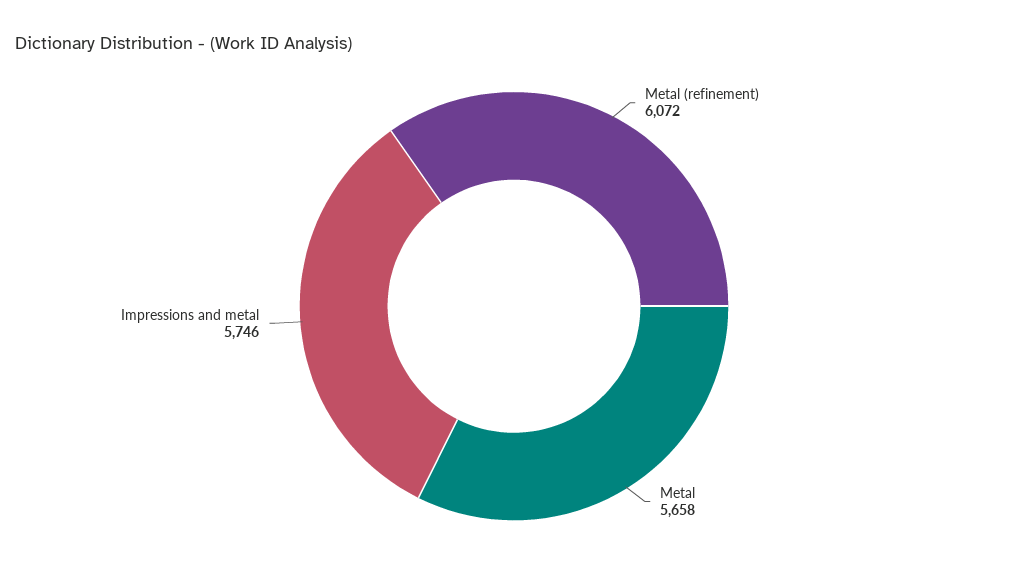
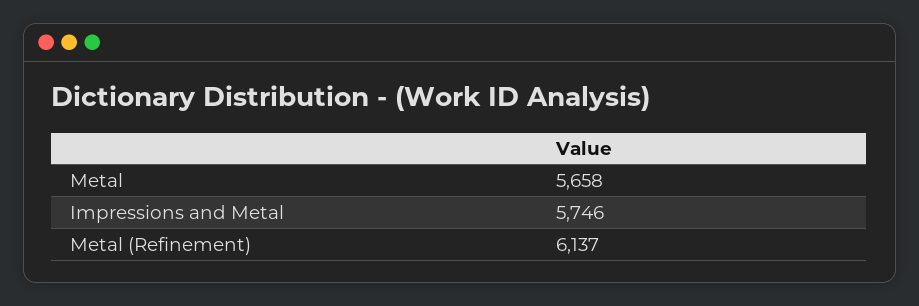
Metal (refinement): 6072 -> 6137

